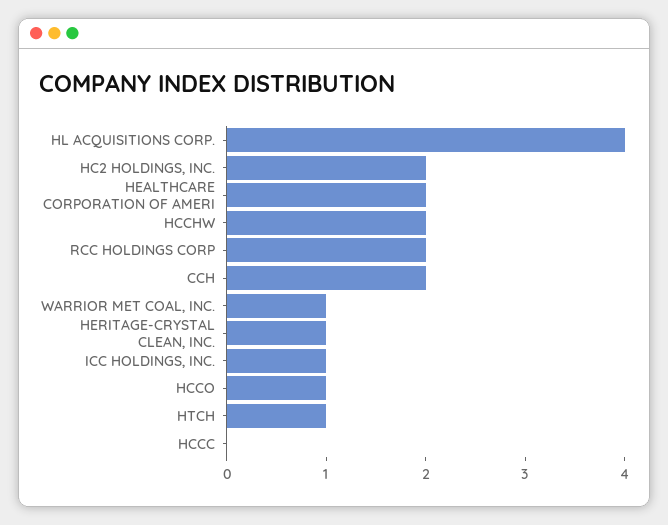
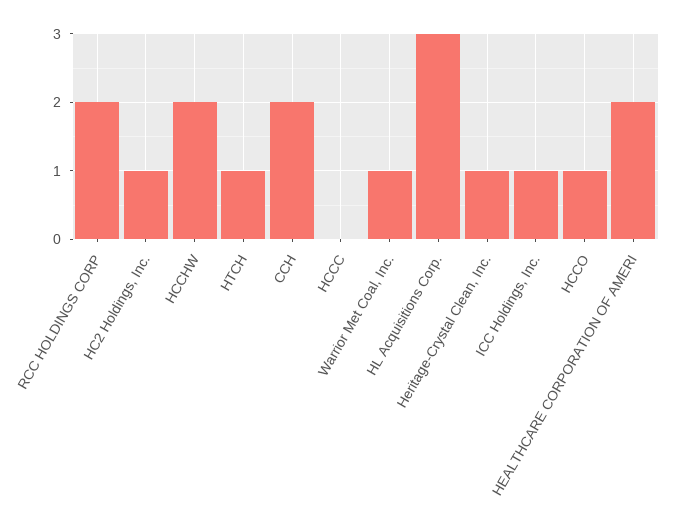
HL ACQUISITIONS CORP.: 4 -> 3
HC2 HOLDINGS, INC.: 2 -> 1

